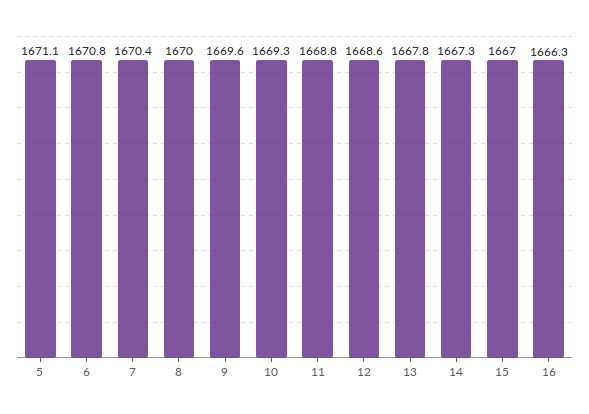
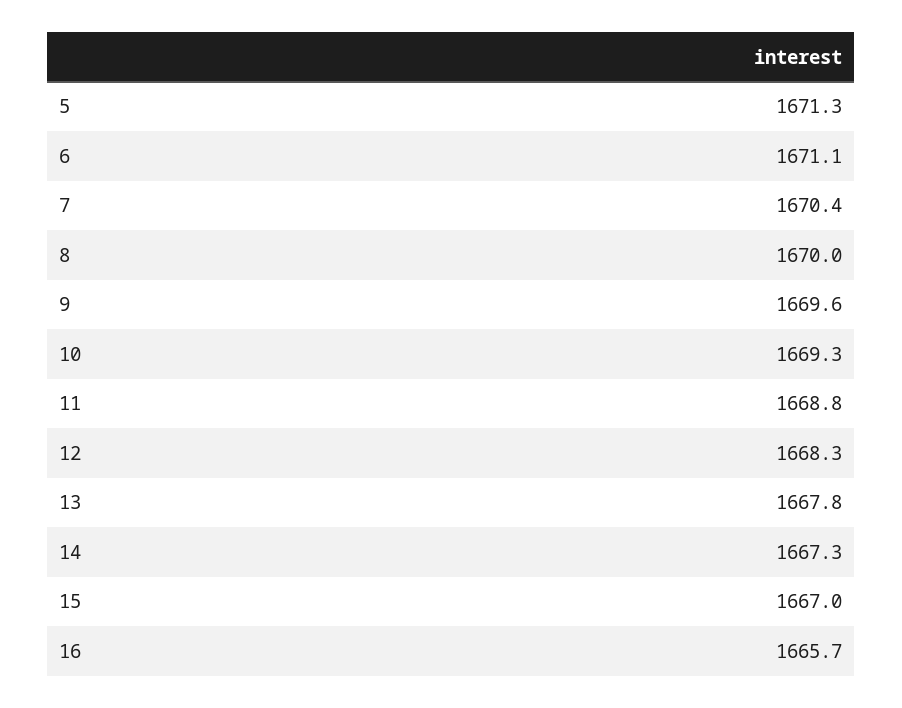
5: 1671.1 -> 1671.3
6: 1670.8 -> 1671.1
12: 1668.6 -> 1668.3
16: 1666.3 -> 1665.7

